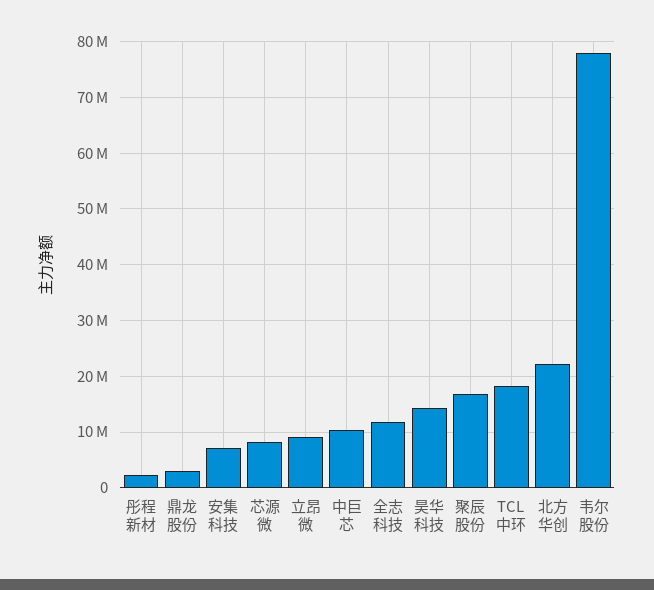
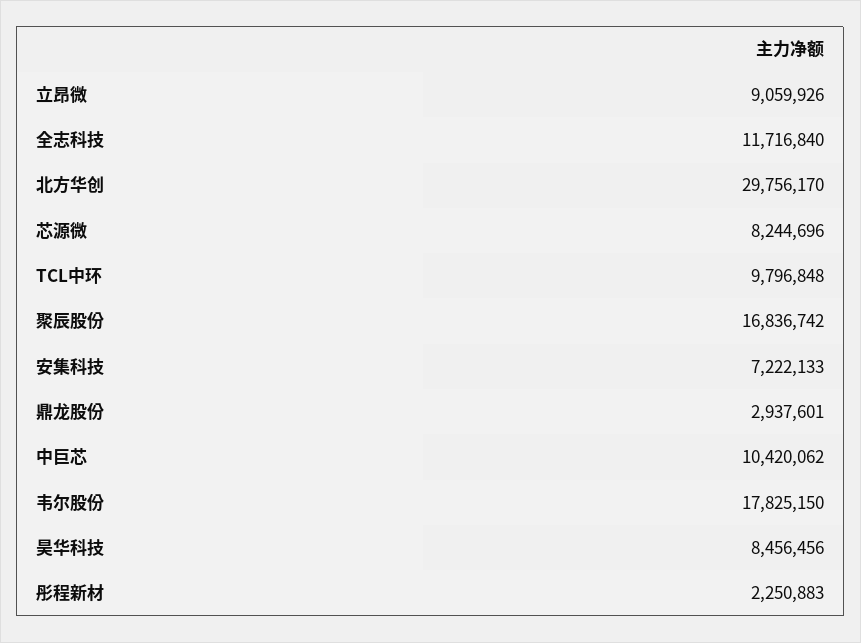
昊华科技: 14000000 -> 8456456
TCL中环: 18000000 -> 9796848
北方华创: 22000000 -> 29756170
韦尔股份: 78000000 -> 17825150

